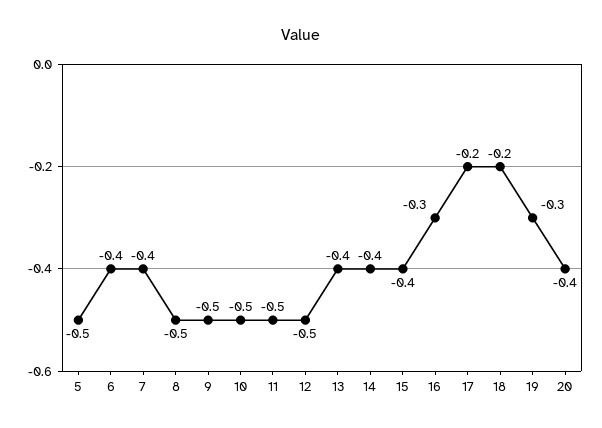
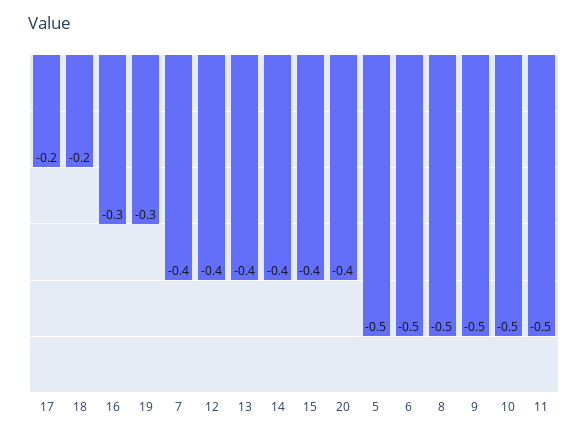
6: -0.4 -> -0.5
12: -0.5 -> -0.4

